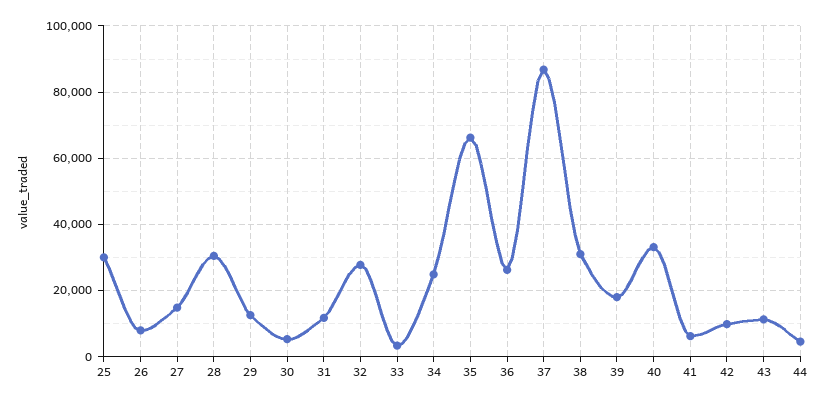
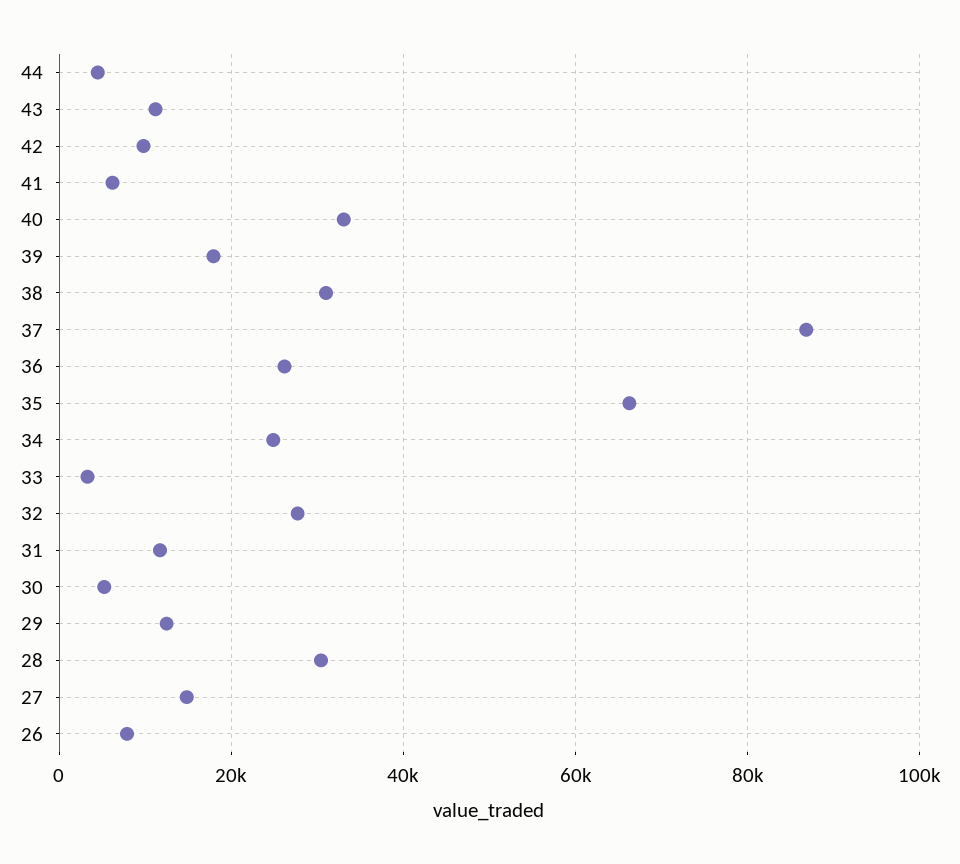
25: 30000 -> none

